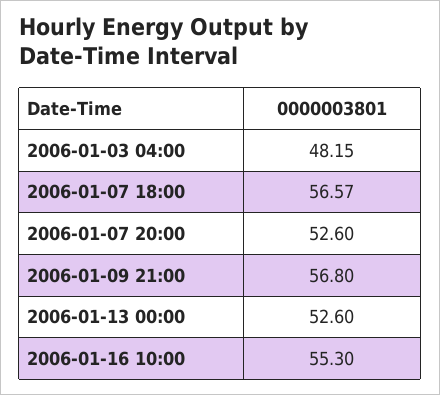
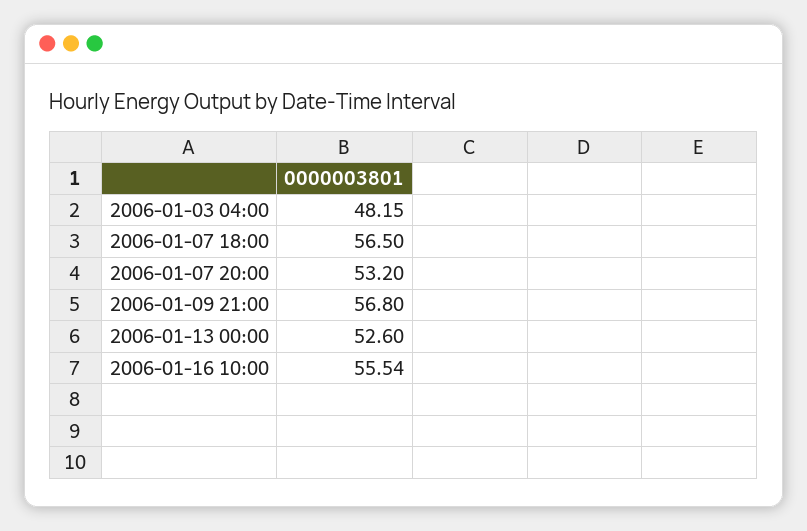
2006-01-07 18:00: 56.57 -> 56.5
2006-01-07 20:00: 52.6 -> 53.2
2006-01-16 10:00: 55.3 -> 55.54

